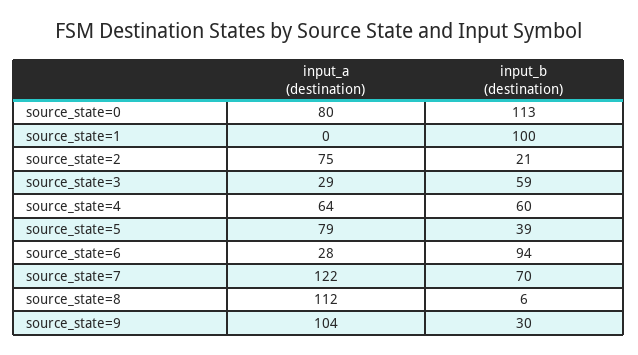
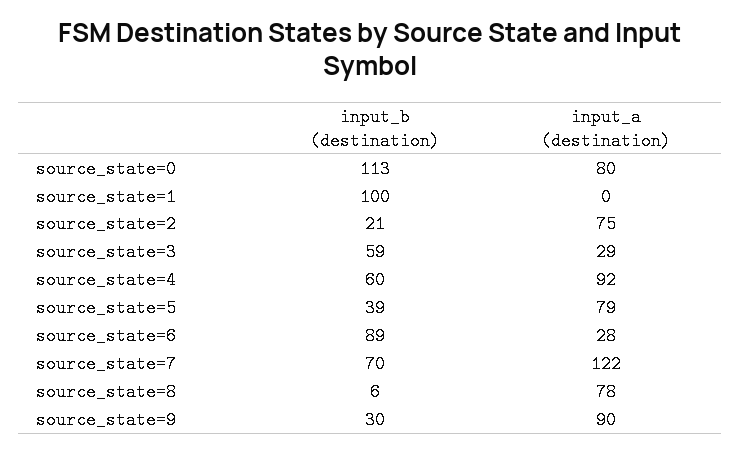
input_a (destination), source_state=4: 64 -> 92
input_b (destination), source_state=6: 94 -> 89
input_a (destination), source_state=8: 112 -> 78
input_a (destination), source_state=9: 104 -> 90

